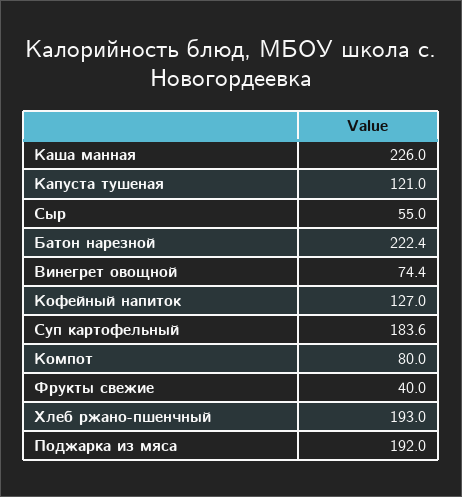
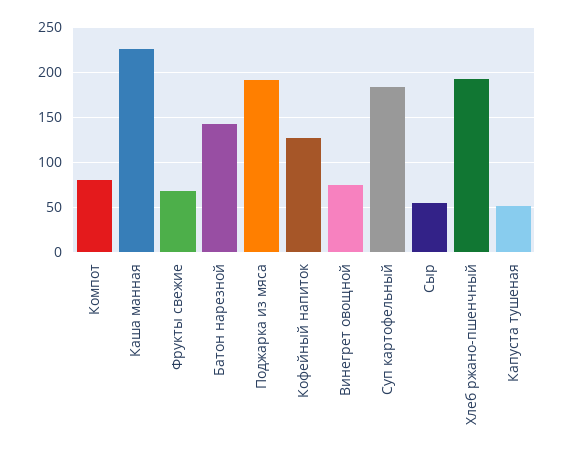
Капуста тушеная: 121 -> 50
Батон нарезной: 222.4 -> 140
Фрукты свежие: 40 -> 70

